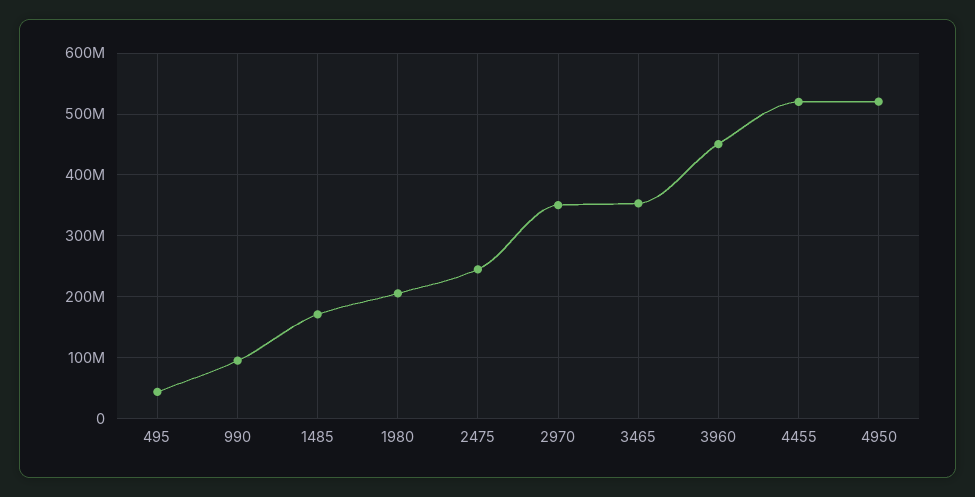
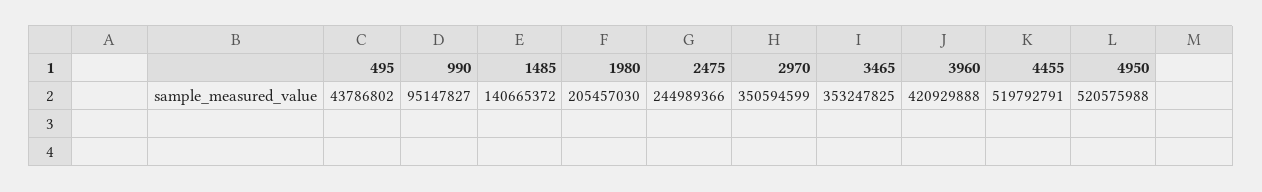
1485: 170000000 -> 140665372
3960: 450000000 -> 420929888

